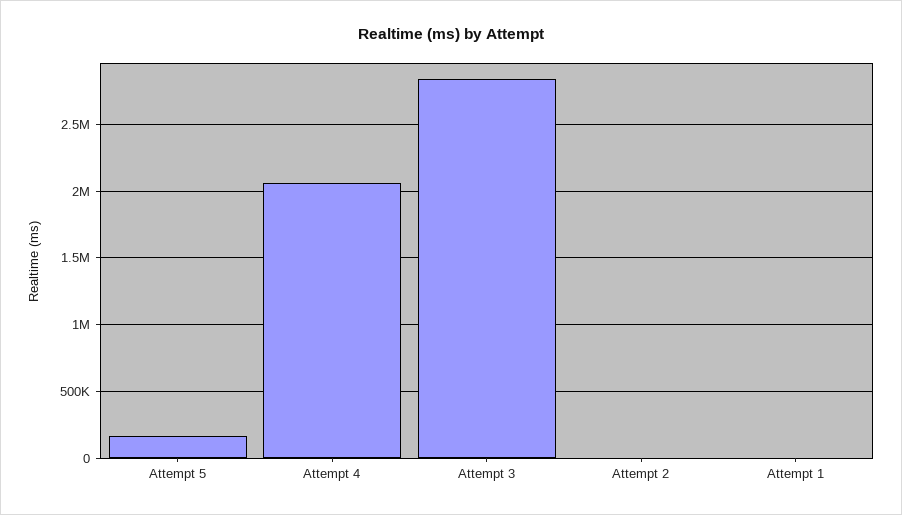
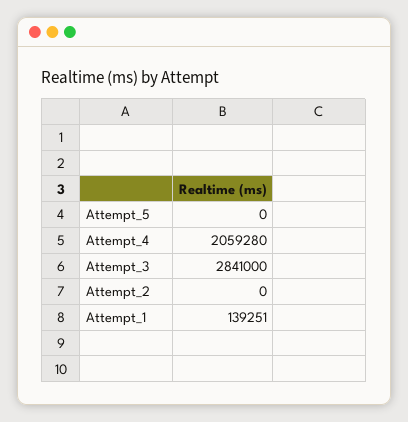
Attempt 5: 150000 -> 0
Attempt 1: 0 -> 139251

